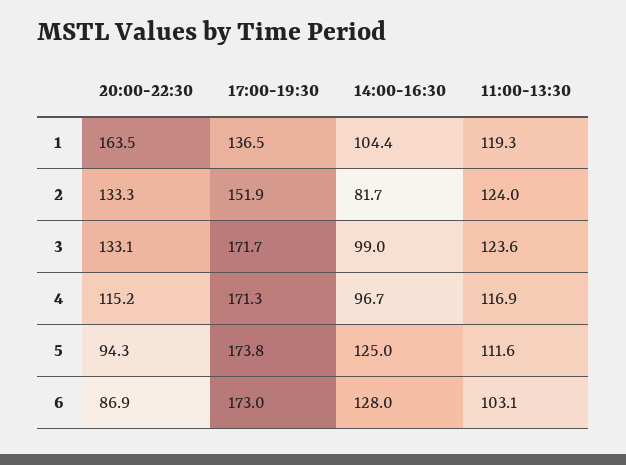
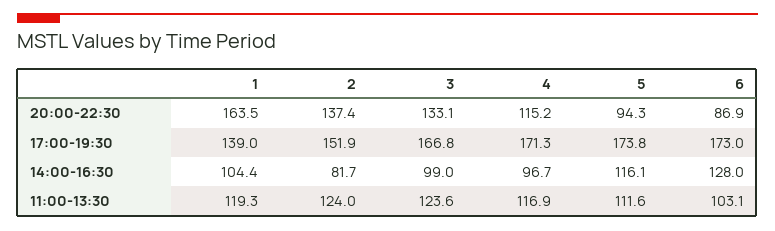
17:00-19:30, 1: 136.5 -> 139
20:00-22:30, 2: 133.3 -> 137.4
17:00-19:30, 3: 171.7 -> 166.8
14:00-16:30, 5: 125 -> 116.1

